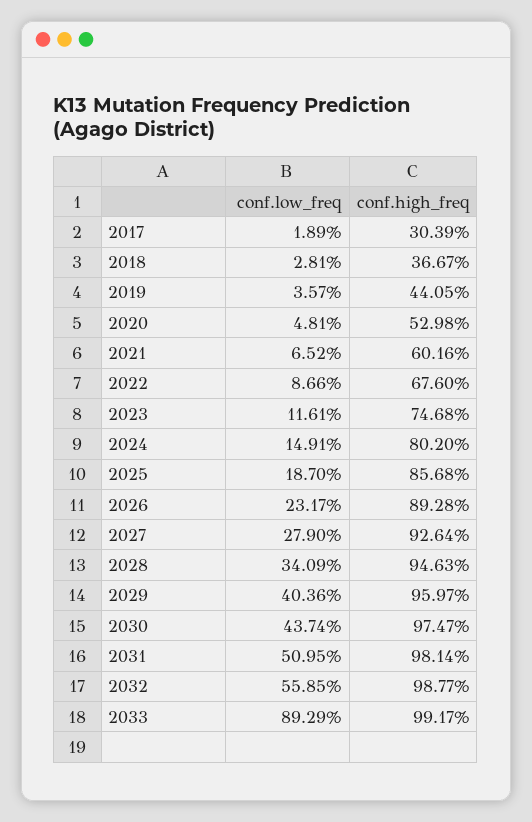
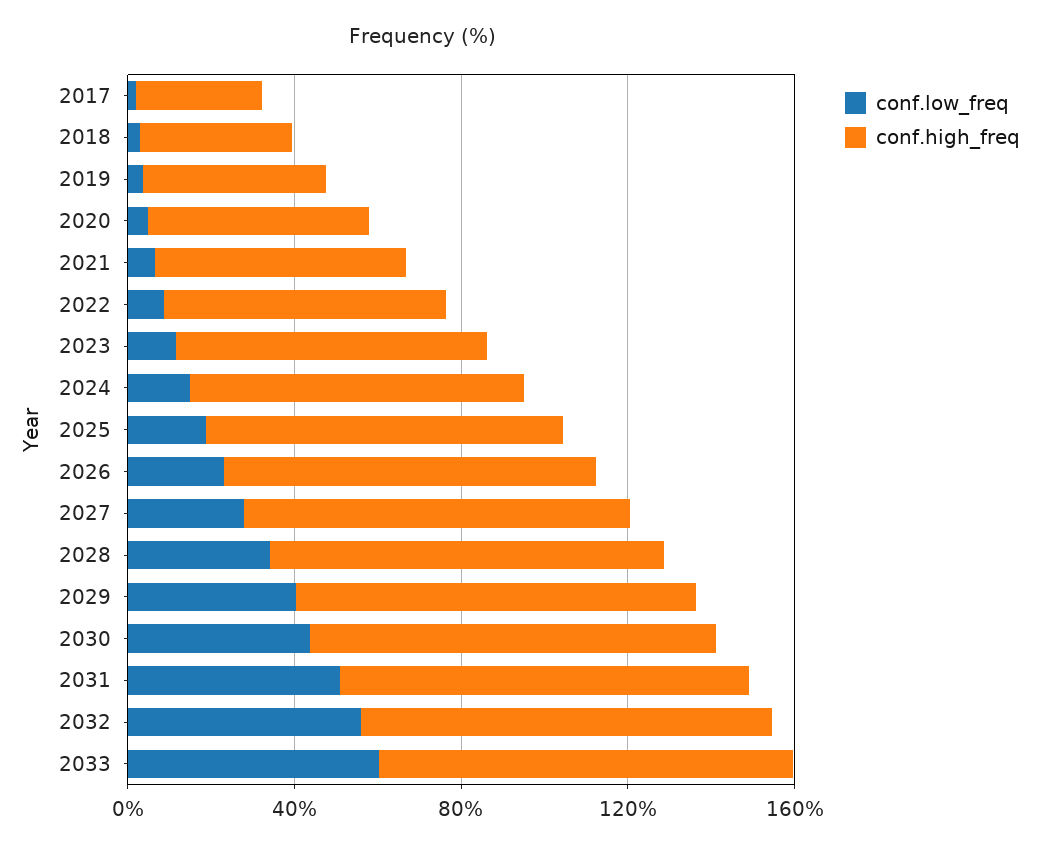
conf.low_freq, 2033: 89.29 -> 60

